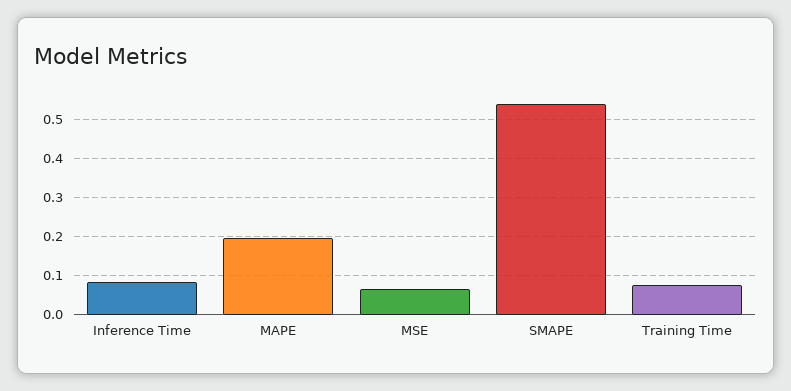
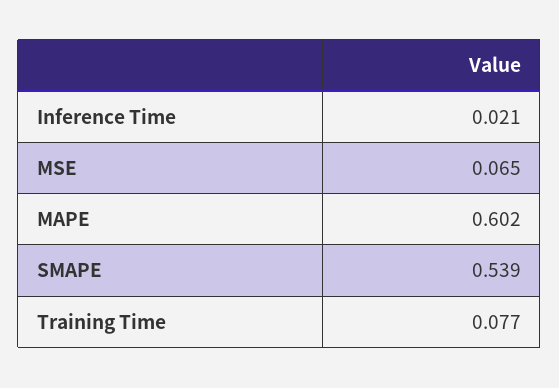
Inference Time: 0.08 -> 0.021
MAPE: 0.2 -> 0.602

